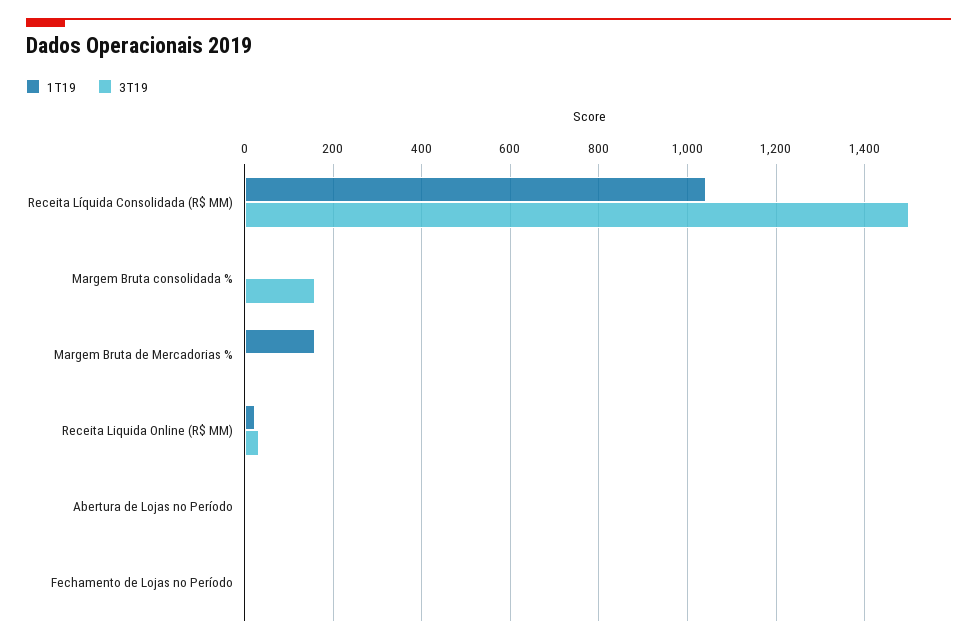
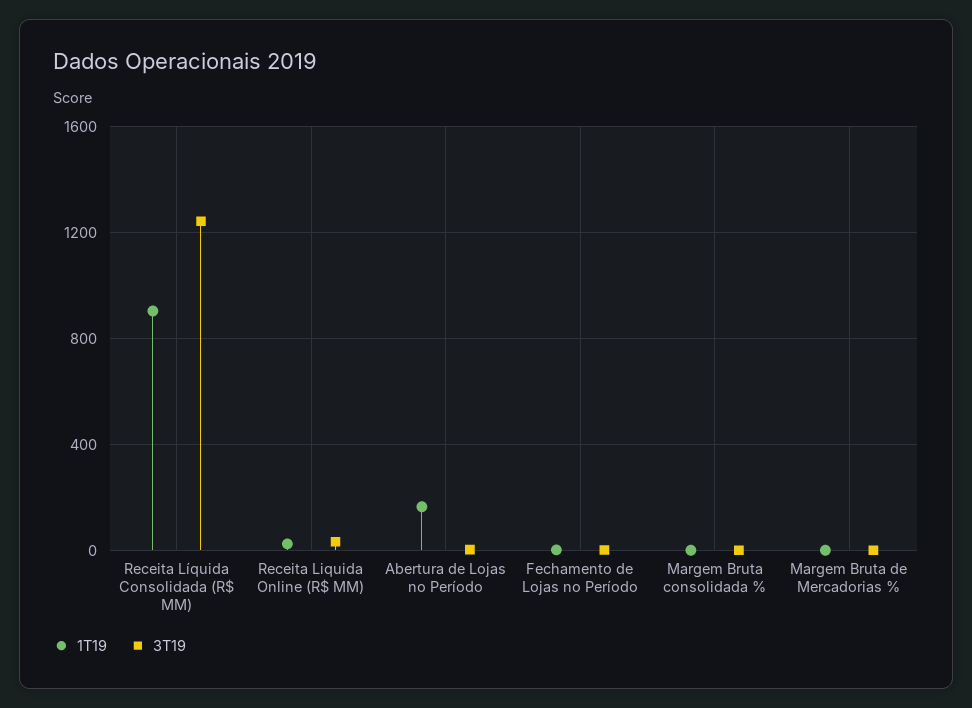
1T19, Receita Líquida Consolidada (R$ MM): 1040 -> 900
3T19, Receita Líquida Consolidada (R$ MM): 1500 -> 1250
3T19, Margem Bruta consolidada %: 160 -> 0
1T19, Margem Bruta de Mercadorias %: 160 -> 0
1T19, Abertura de Lojas no Período: 0 -> 150

